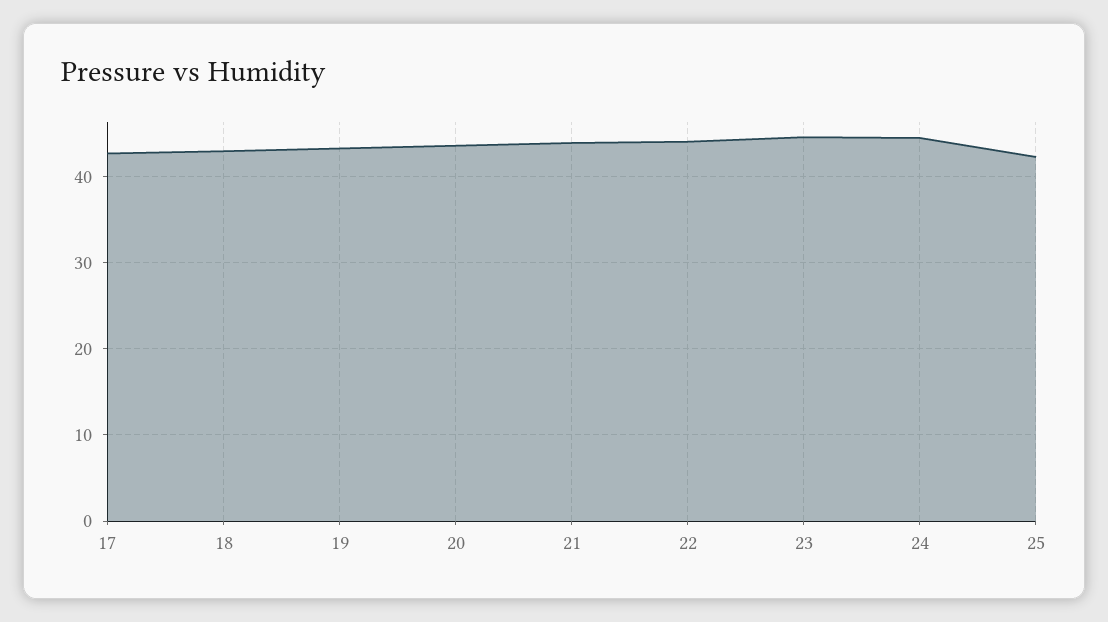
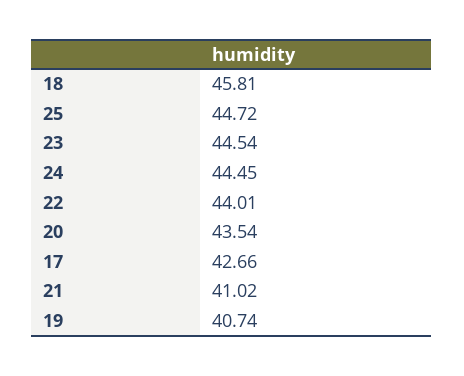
18: 43 -> 45.81
19: 43 -> 40.74
21: 44 -> 41.02
25: 42 -> 44.72

